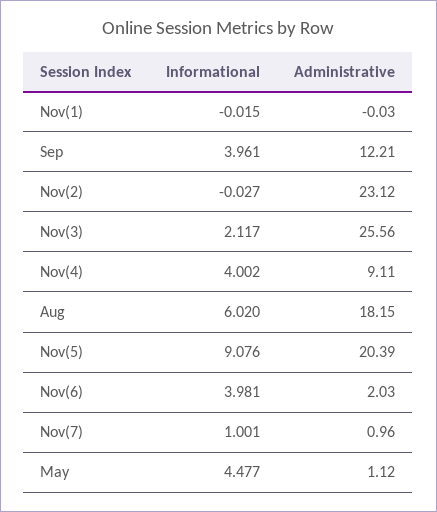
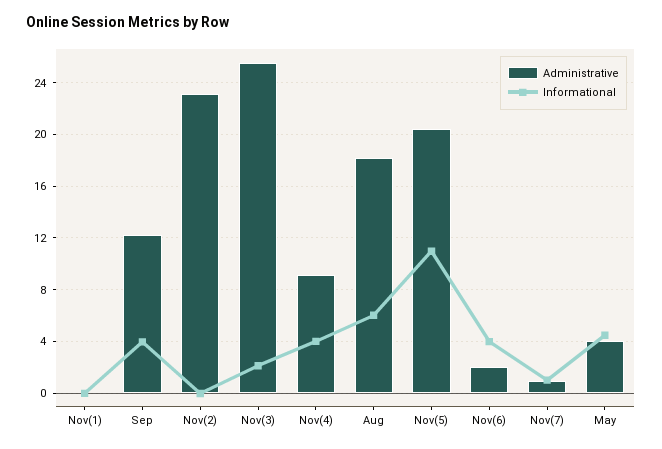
Informational, Nov(5): 9.076 -> 11
Administrative, May: 1.12 -> 4

